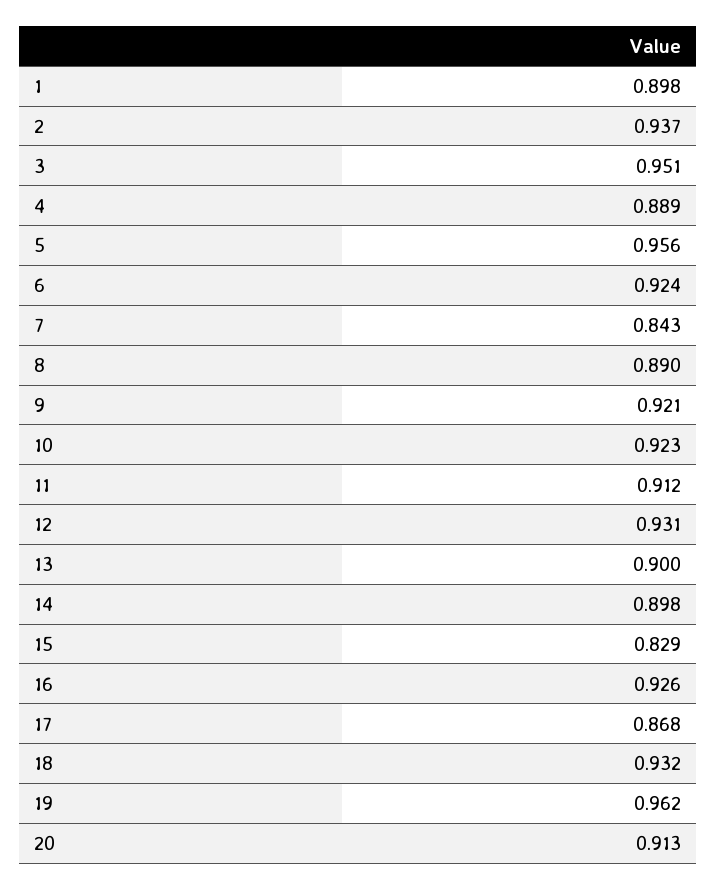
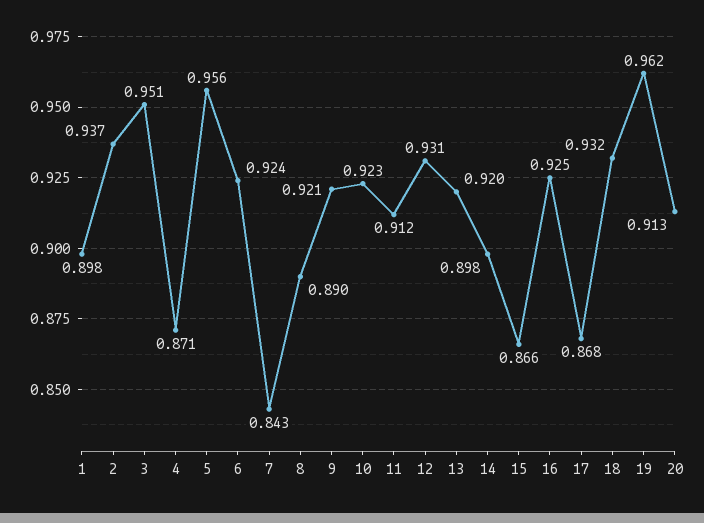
4: 0.889 -> 0.871
13: 0.9 -> 0.92
15: 0.829 -> 0.866
16: 0.926 -> 0.925

